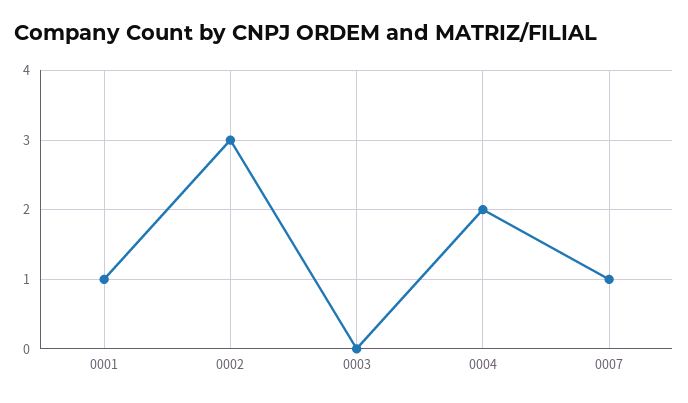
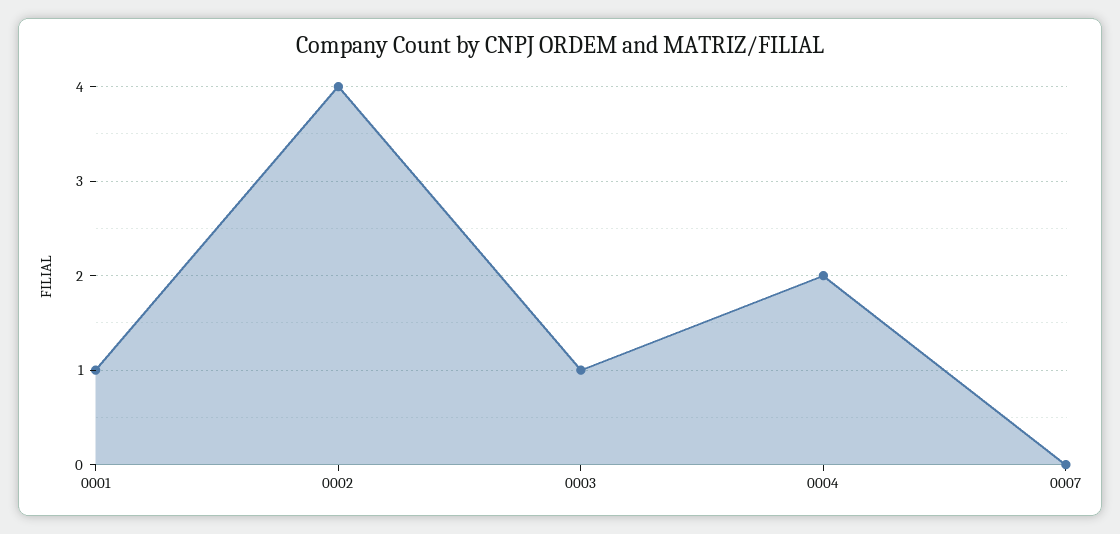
0002: 3 -> 4
0003: 0 -> 1
0007: 1 -> 0

